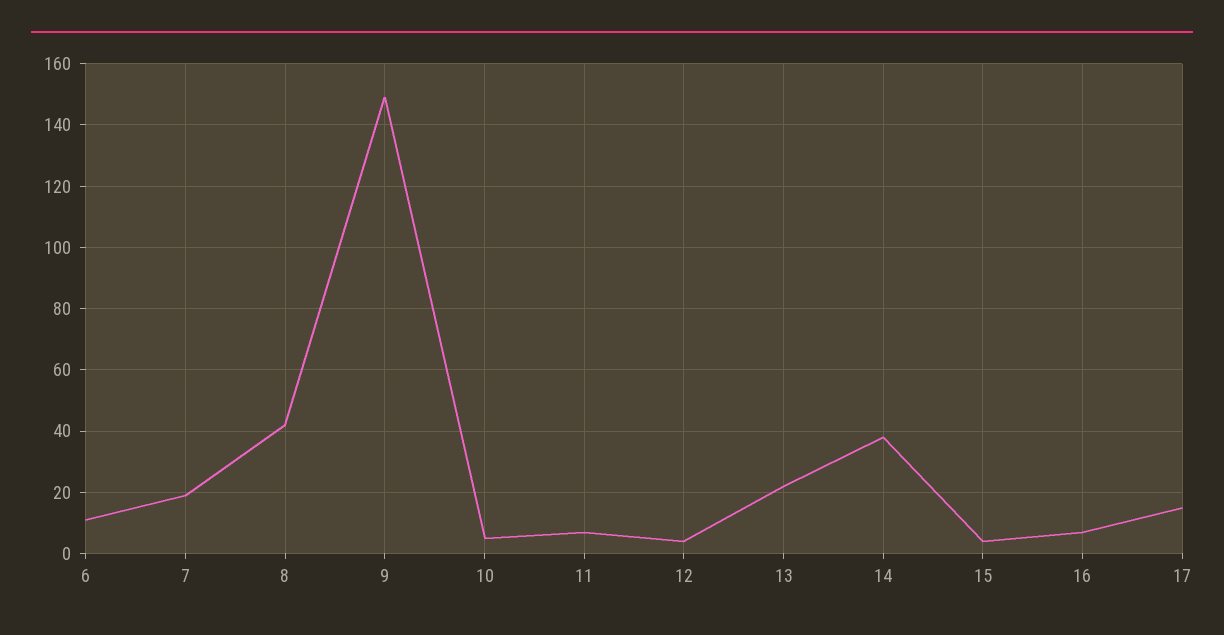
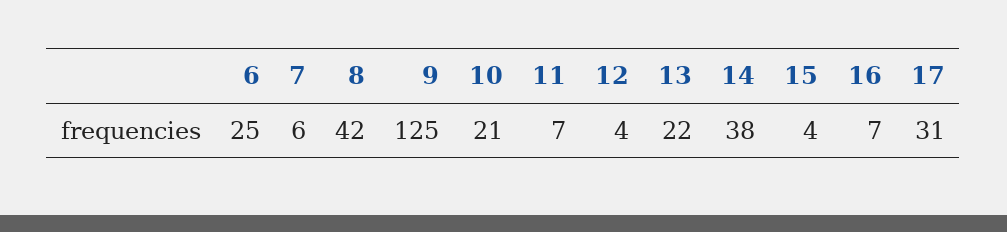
6: 10 -> 25
7: 20 -> 6
9: 150 -> 125
10: 5 -> 21
17: 15 -> 31

